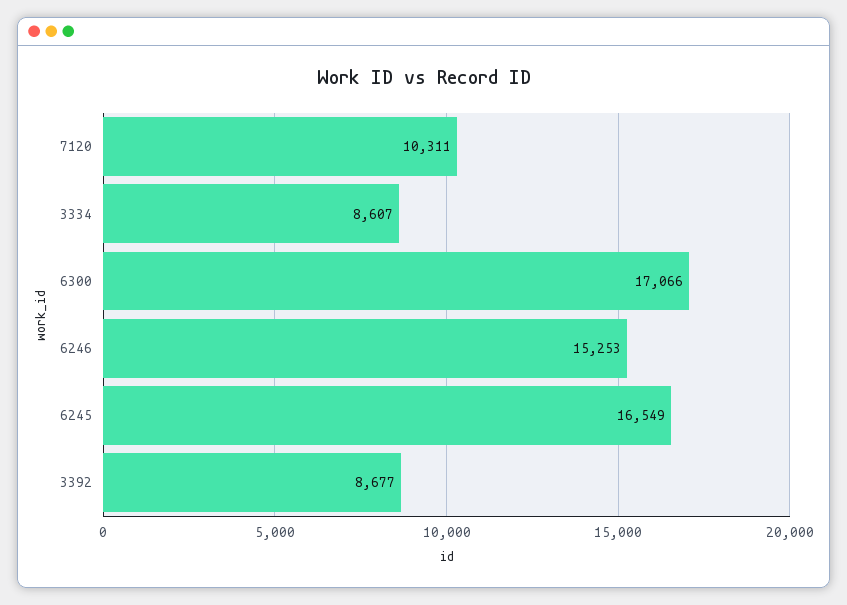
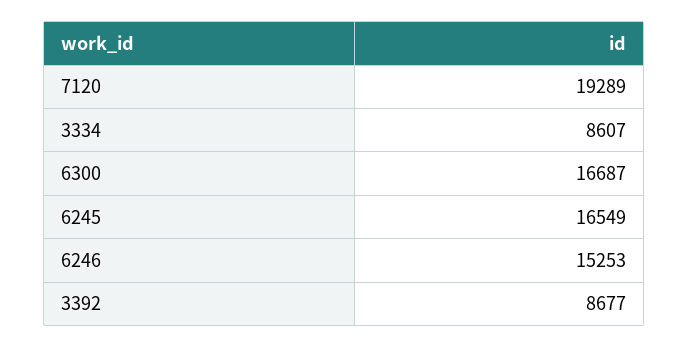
7120: 10311 -> 19289
6300: 17066 -> 16687

